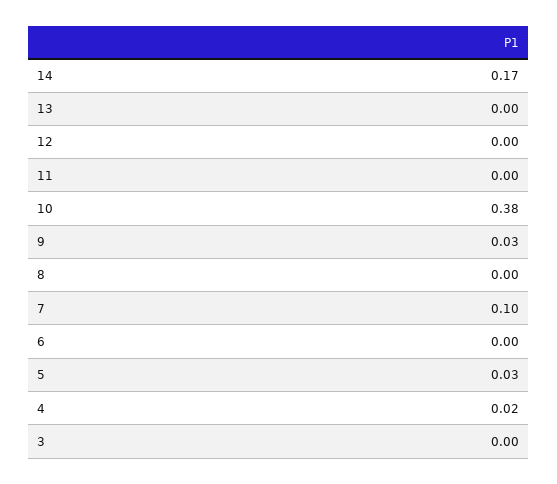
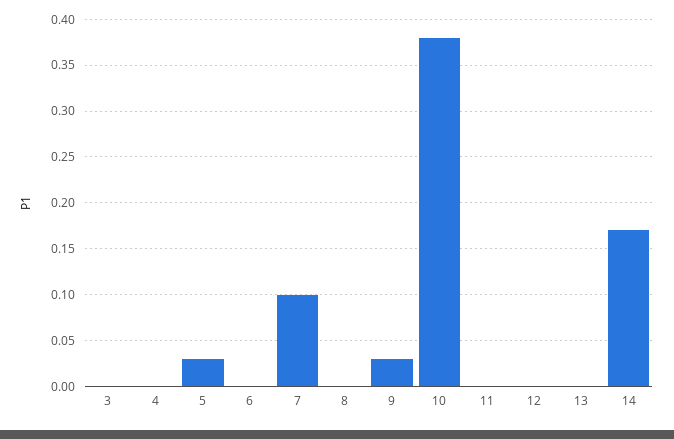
4: 0.02 -> 0

